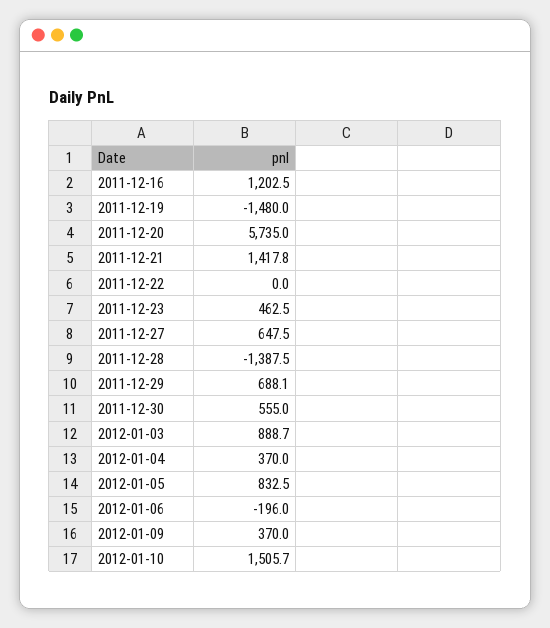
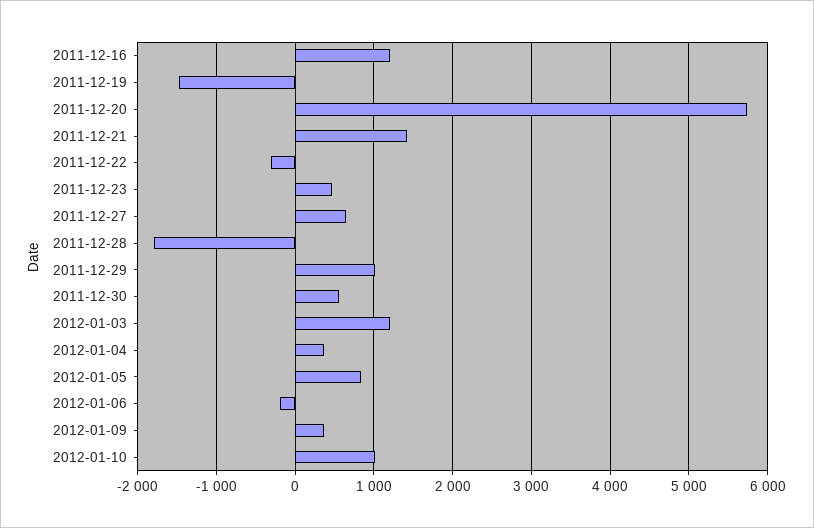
2011-12-22: 0 -> -300
2011-12-28: -1387.5 -> -1800
2011-12-29: 688.1 -> 1000
2012-01-03: 888.7 -> 1200
2012-01-10: 1505.7 -> 1000

